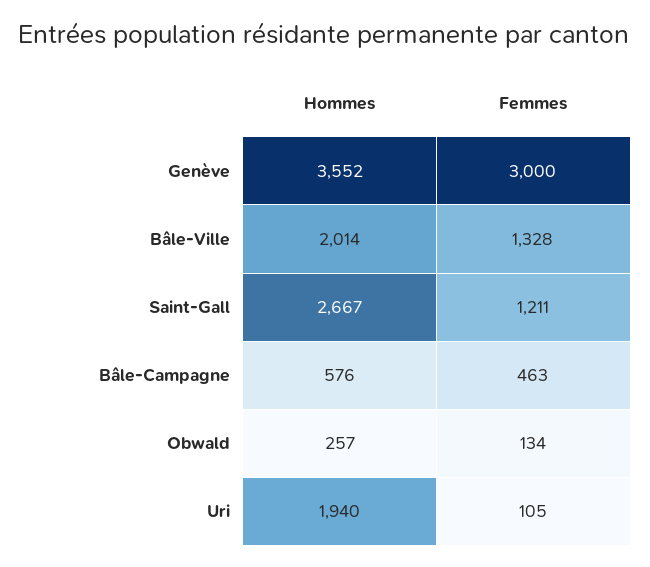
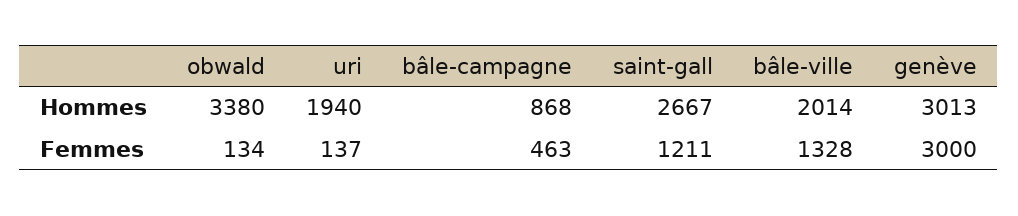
Hommes, Genève: 3552 -> 3013
Hommes, Bâle-Campagne: 576 -> 868
Hommes, Obwald: 257 -> 3380
Femmes, Uri: 105 -> 137

